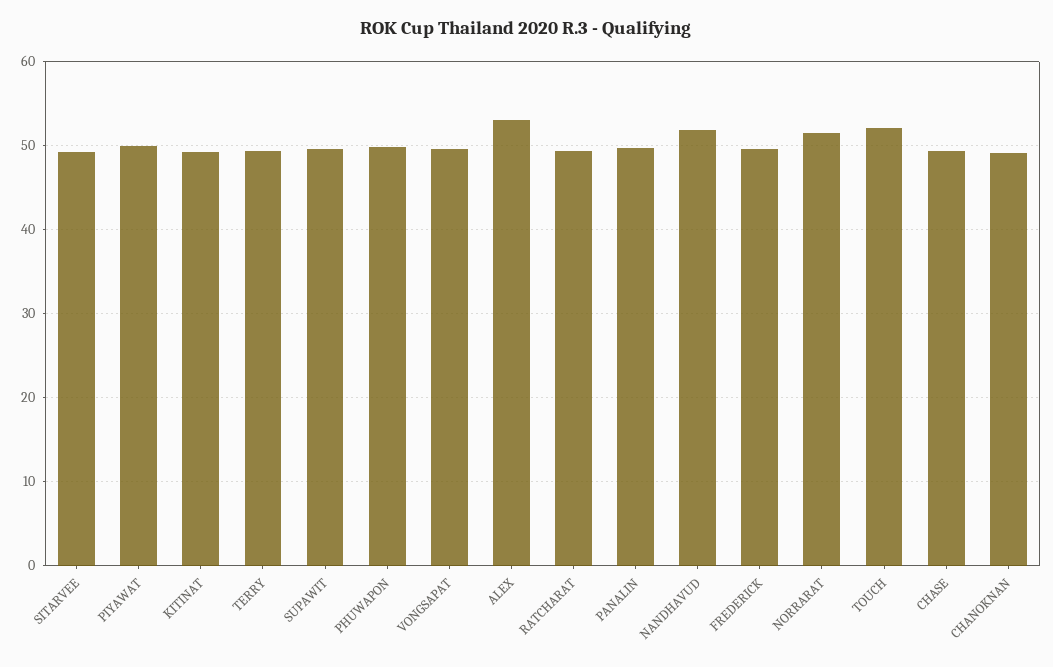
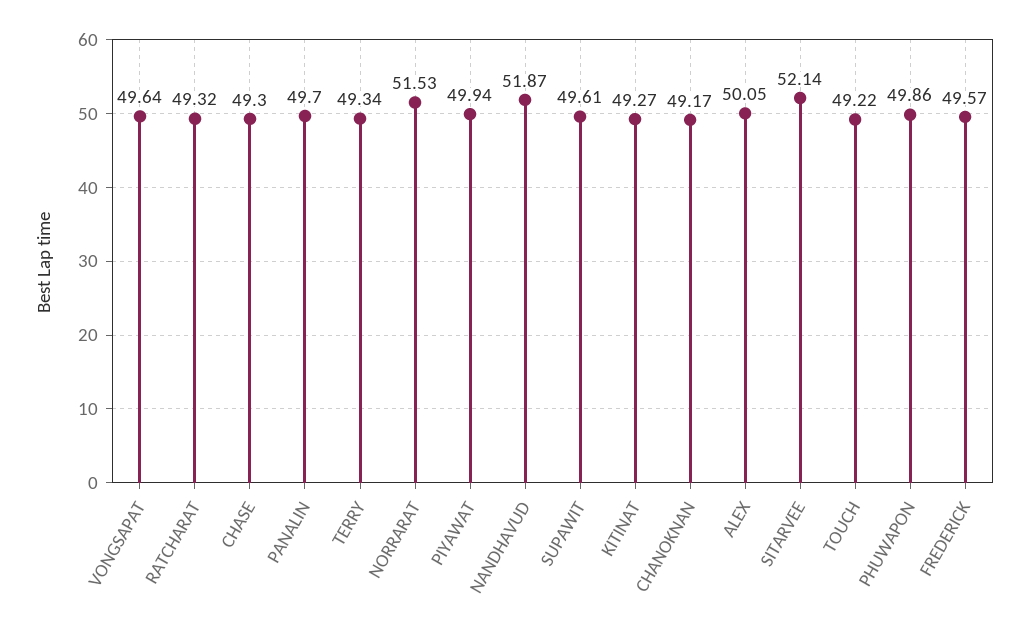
SITARVEE: 49 -> 52.14
ALEX: 53 -> 50.05
TOUCH: 52 -> 49.22

